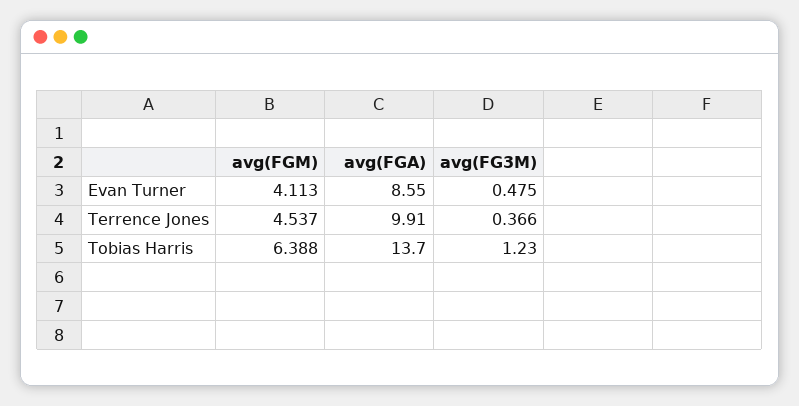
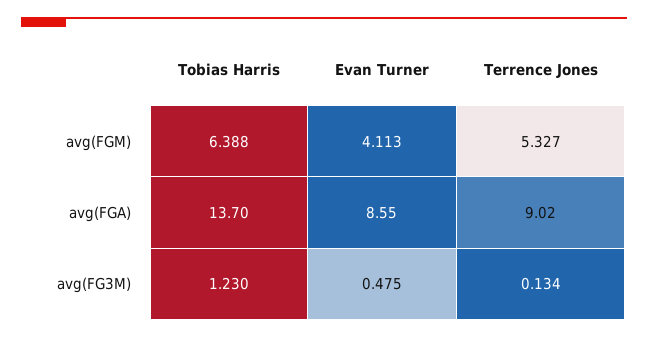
avg(FGM), Terrence Jones: 4.537 -> 5.327
avg(FGA), Terrence Jones: 9.91 -> 9.02
avg(FG3M), Terrence Jones: 0.366 -> 0.134

